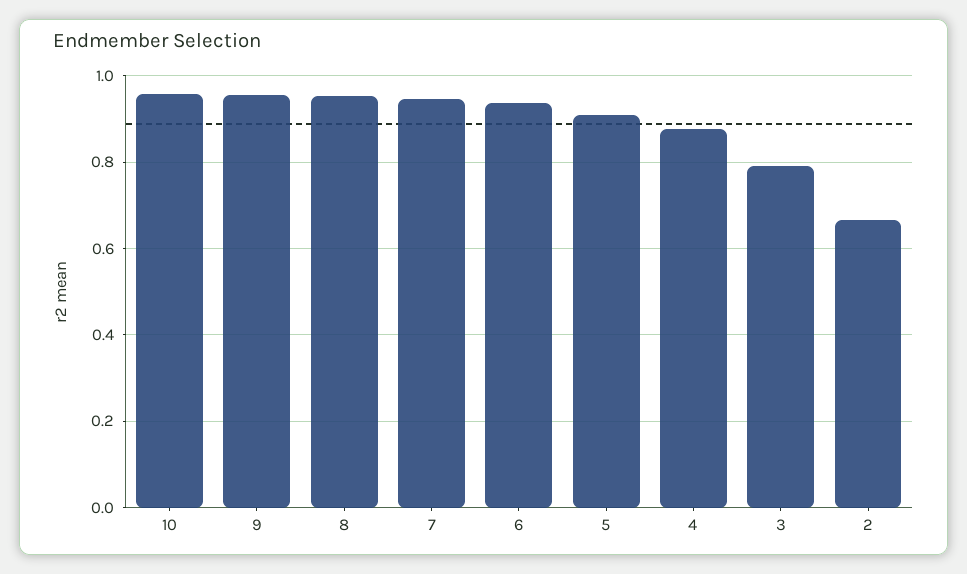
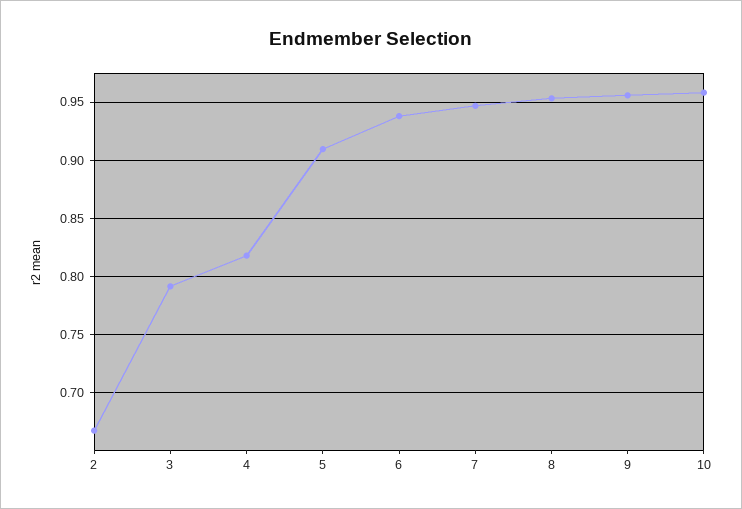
4: 0.88 -> 0.82

